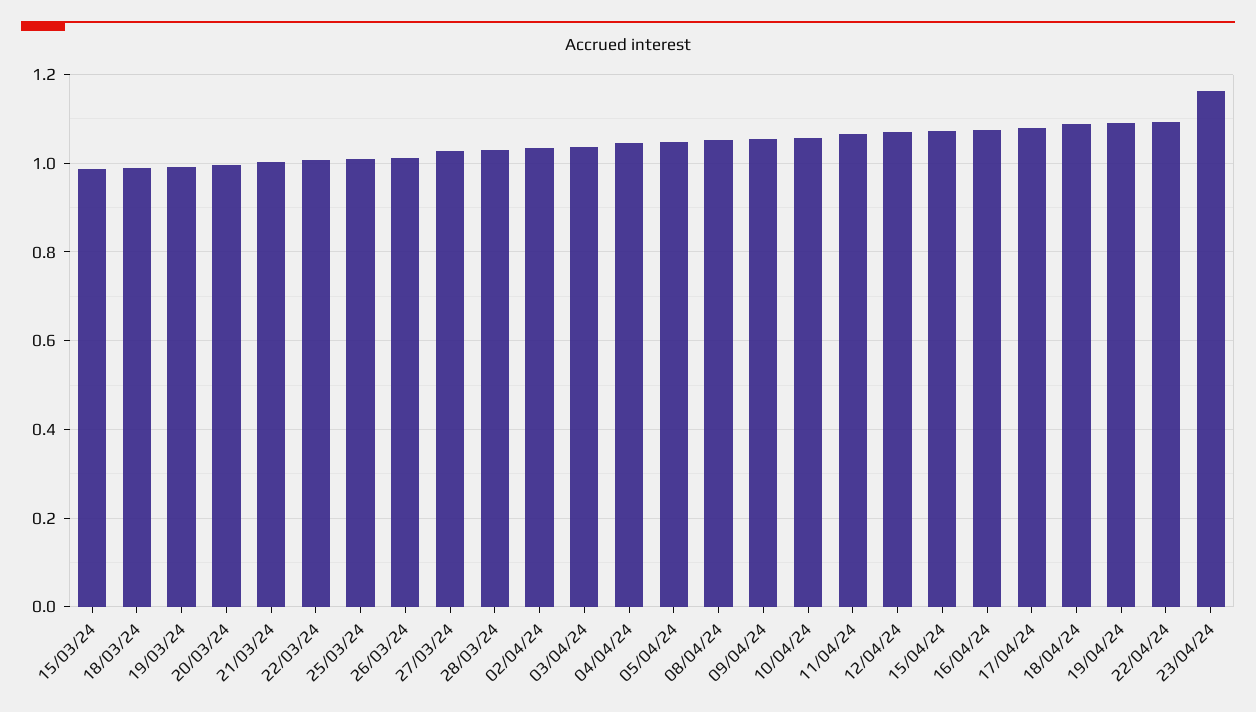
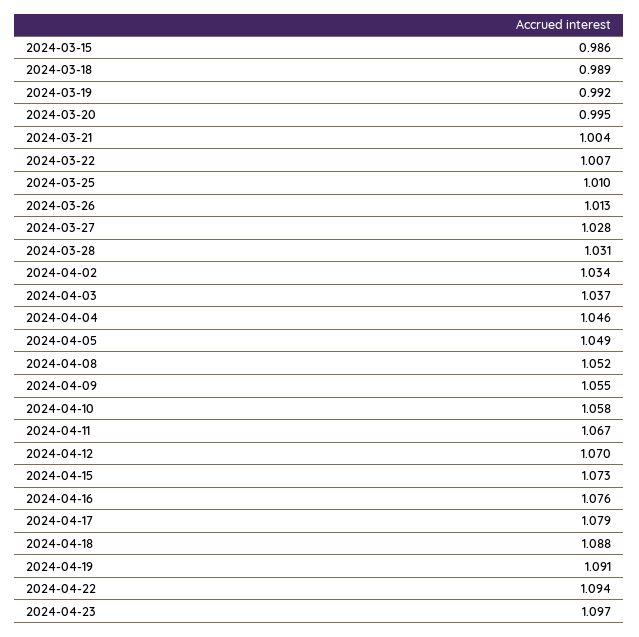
23/04/24: 1.16 -> 1.097

